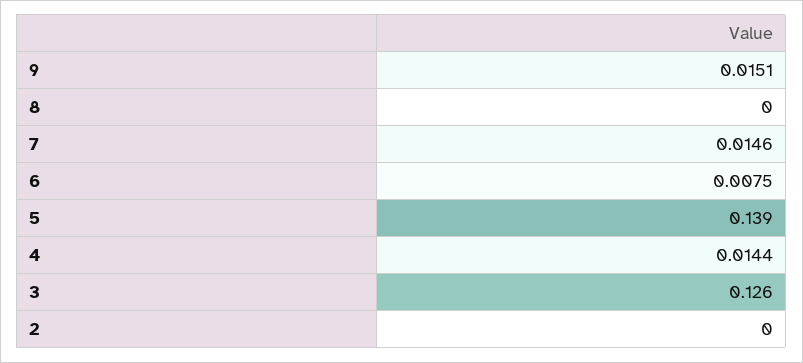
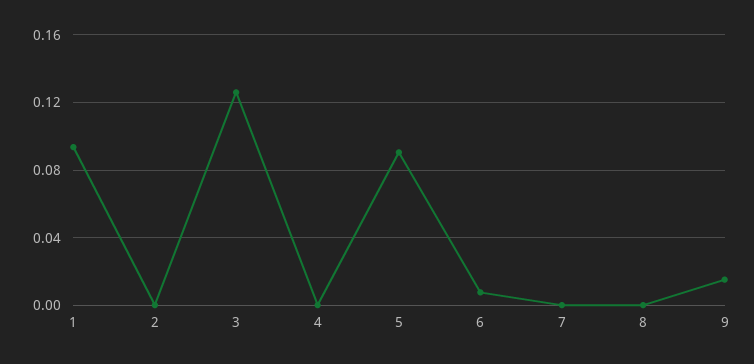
7: 0.0146 -> 0
5: 0.139 -> 0.09
4: 0.0144 -> 0
1: none -> 0.095

